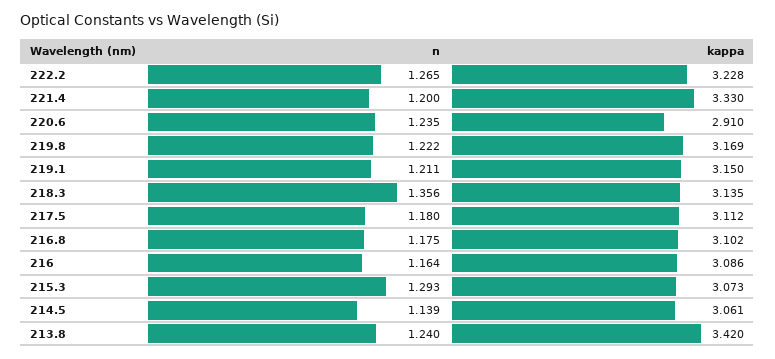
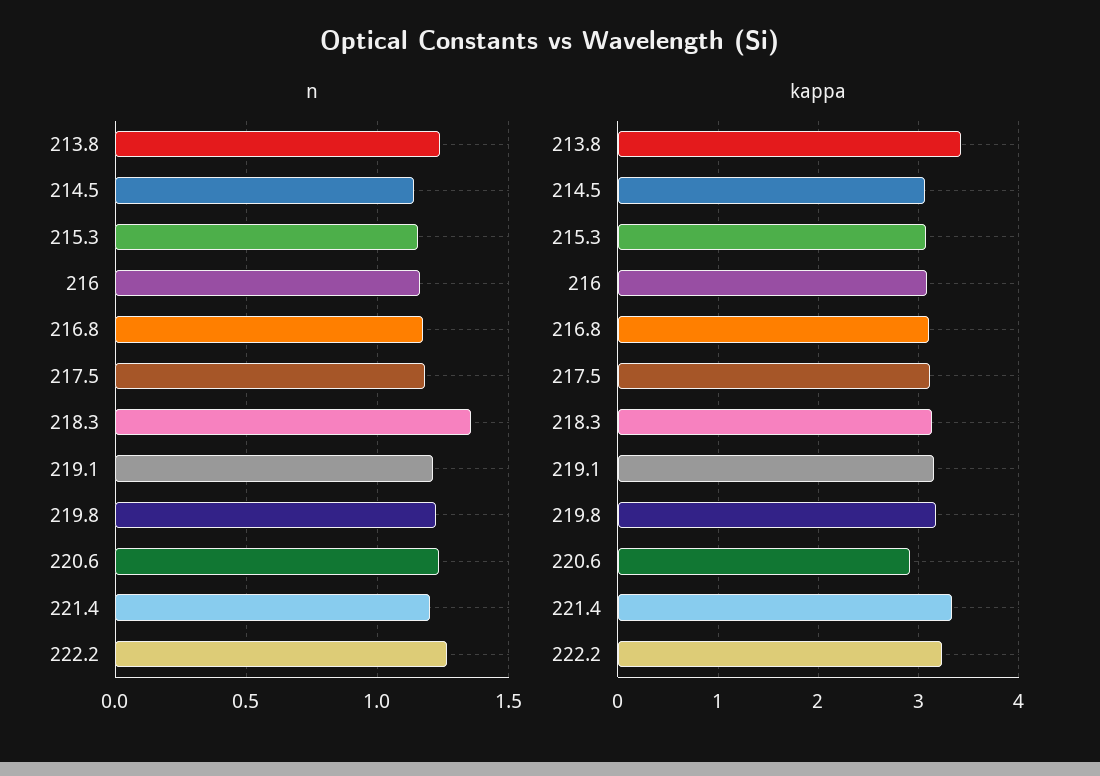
n, 215.3: 1.293 -> 1.15

